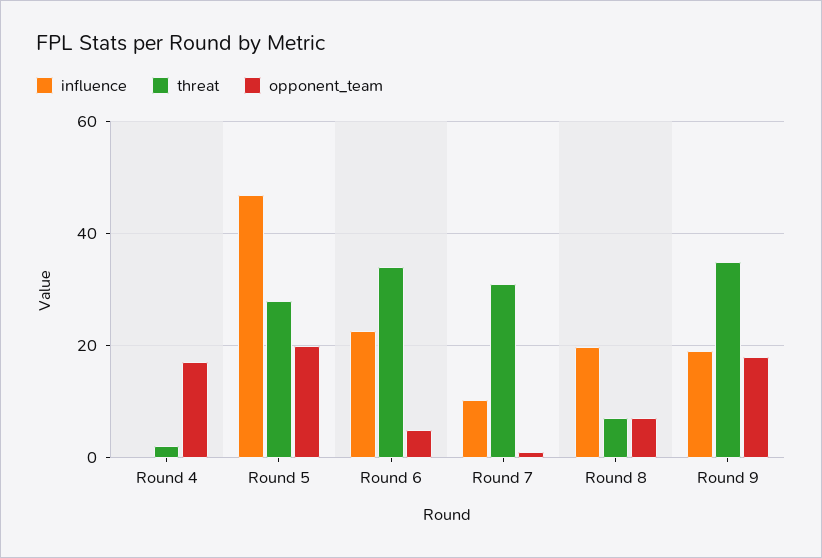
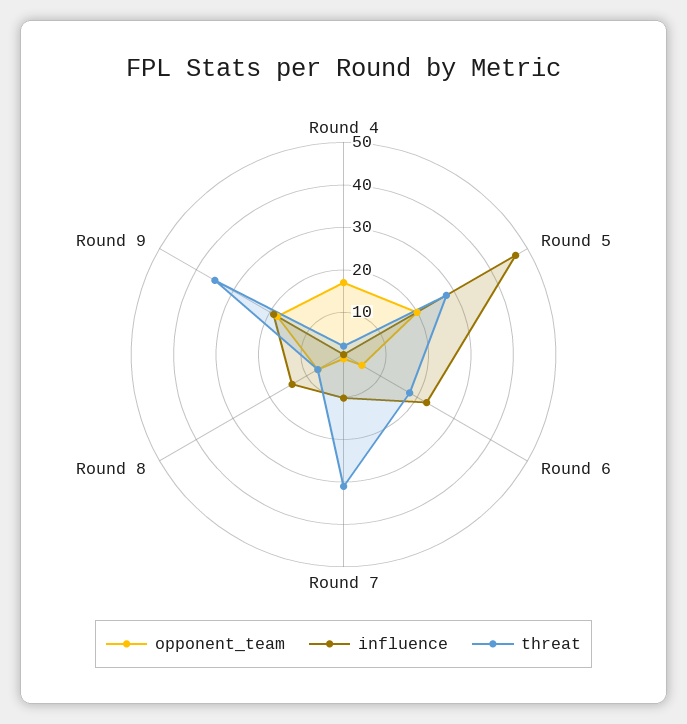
threat, Round 6: 34 -> 18
influence, Round 8: 20 -> 14

